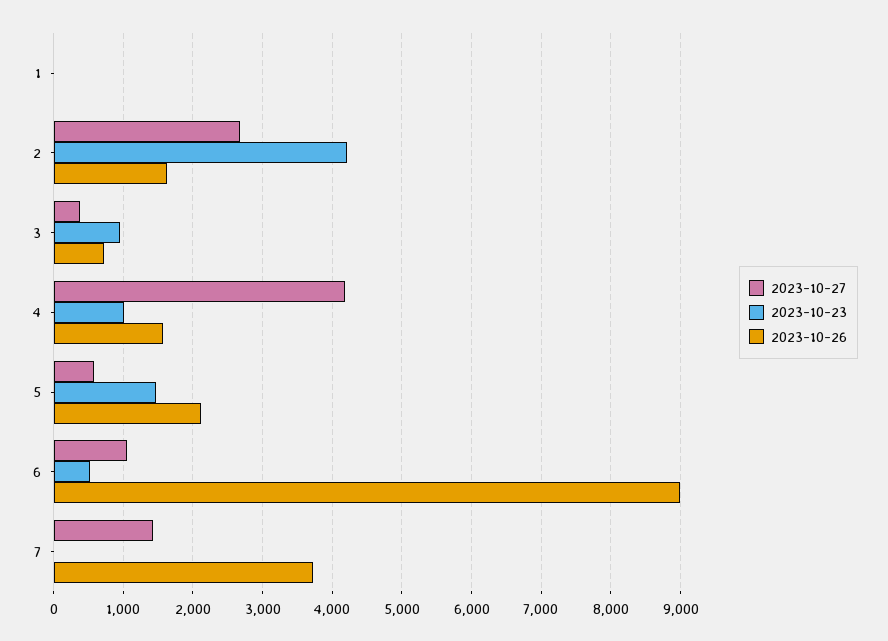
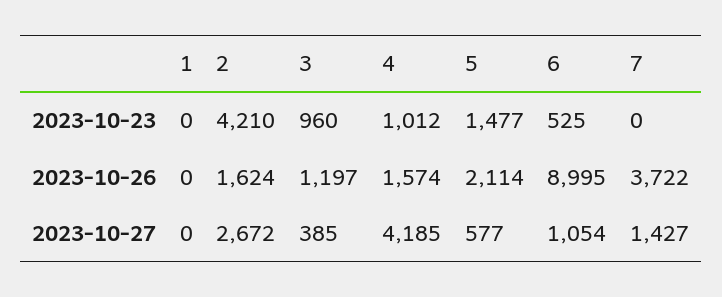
2023-10-26, 3: 700 -> 1197

